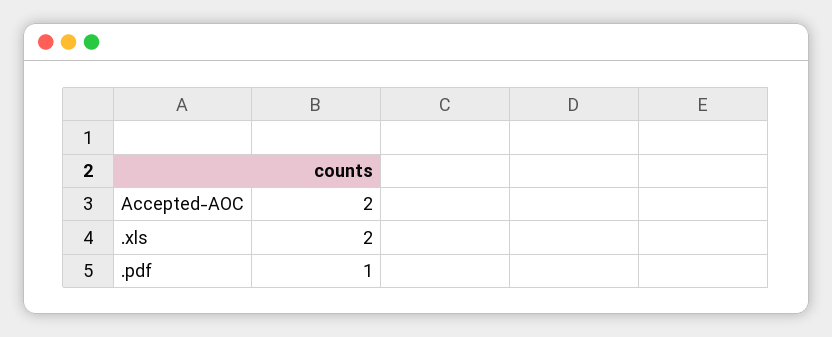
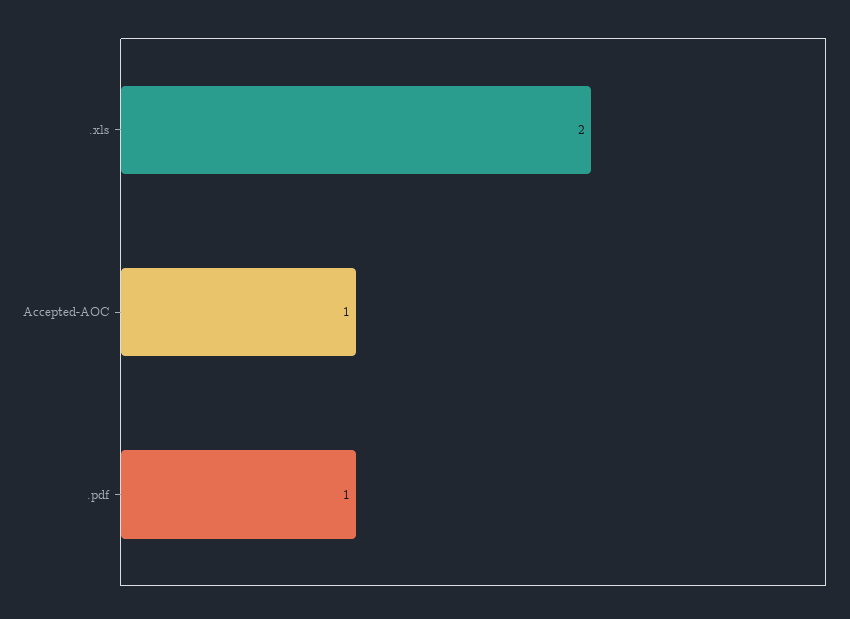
Accepted-AOC: 2 -> 1

